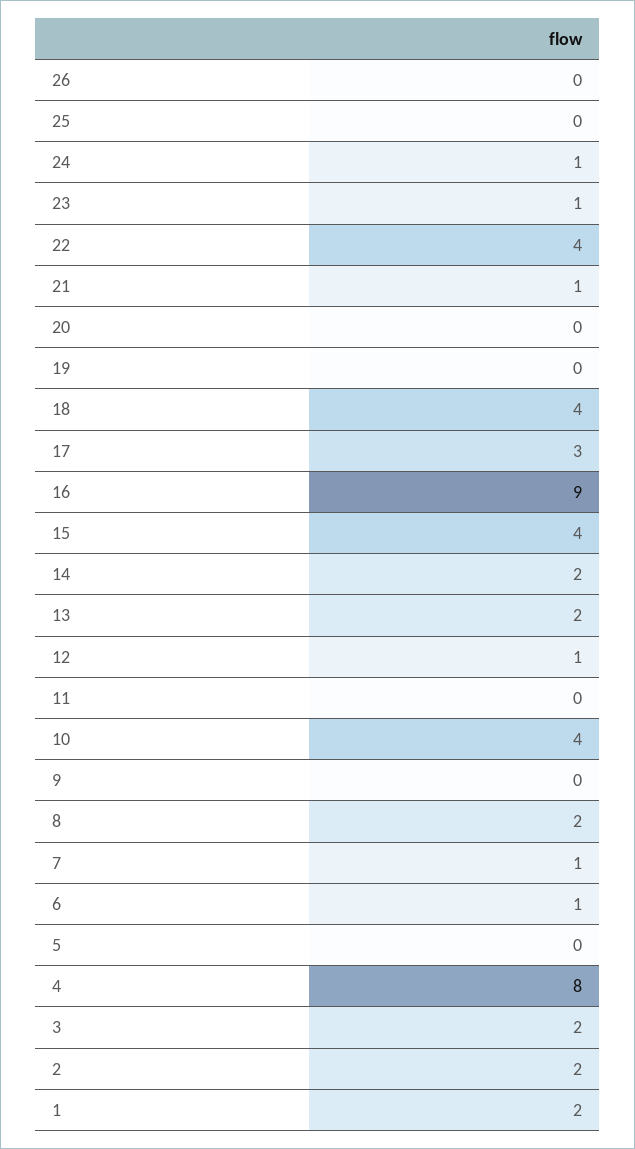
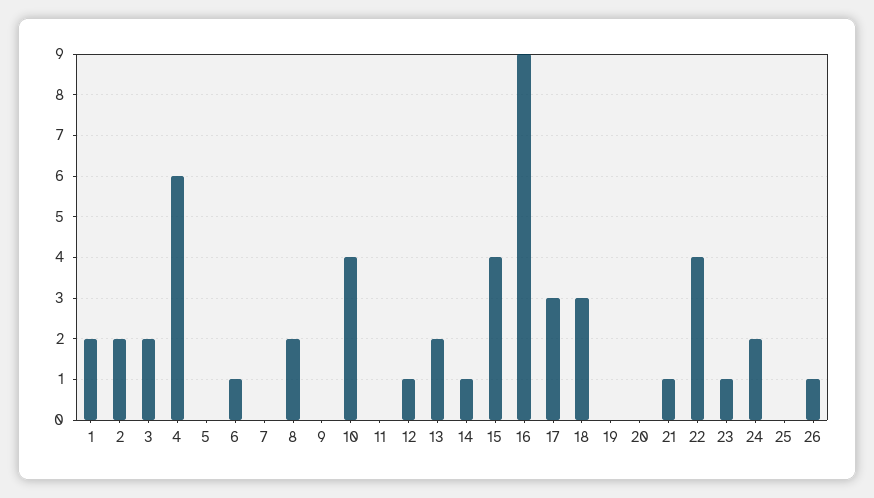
26: 0 -> 1
24: 1 -> 2
18: 4 -> 3
14: 2 -> 1
7: 1 -> 0
4: 8 -> 6

